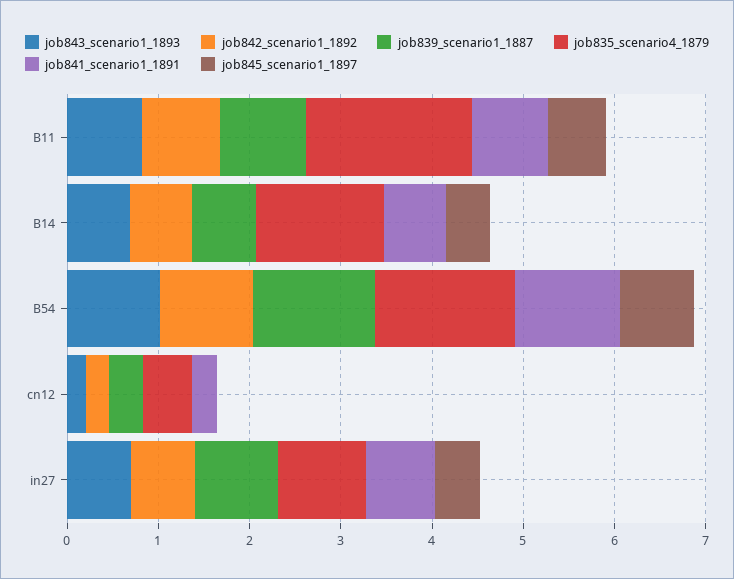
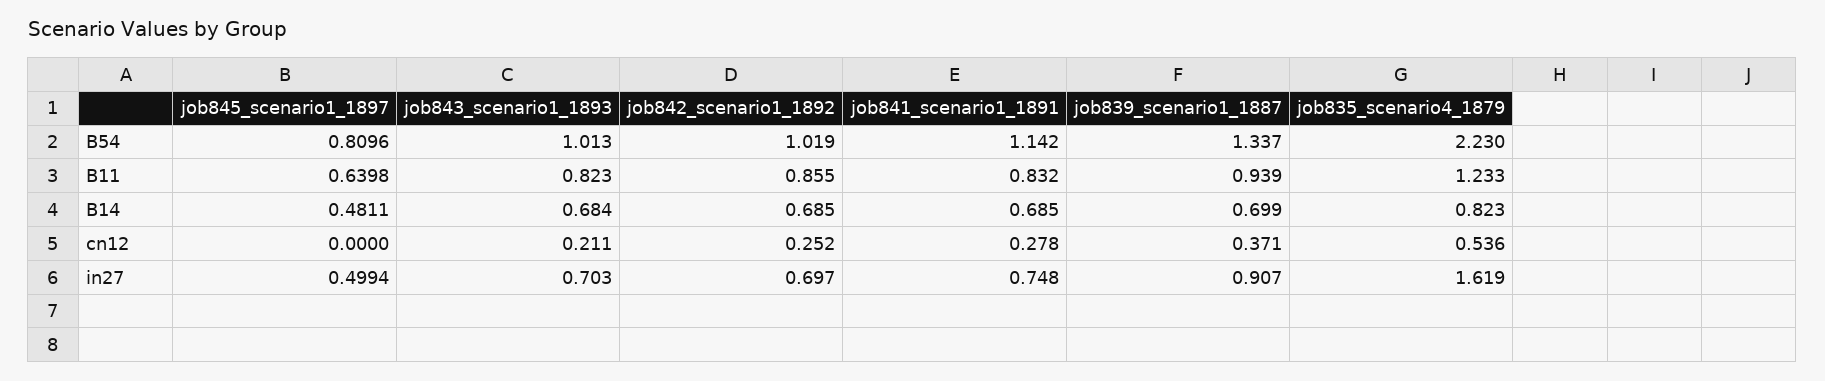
job835_scenario4_1879, B11: 1.8 -> 1.233
job835_scenario4_1879, B14: 1.4 -> 0.823
job835_scenario4_1879, B54: 1.6 -> 2.23
job835_scenario4_1879, in27: 1 -> 1.619

